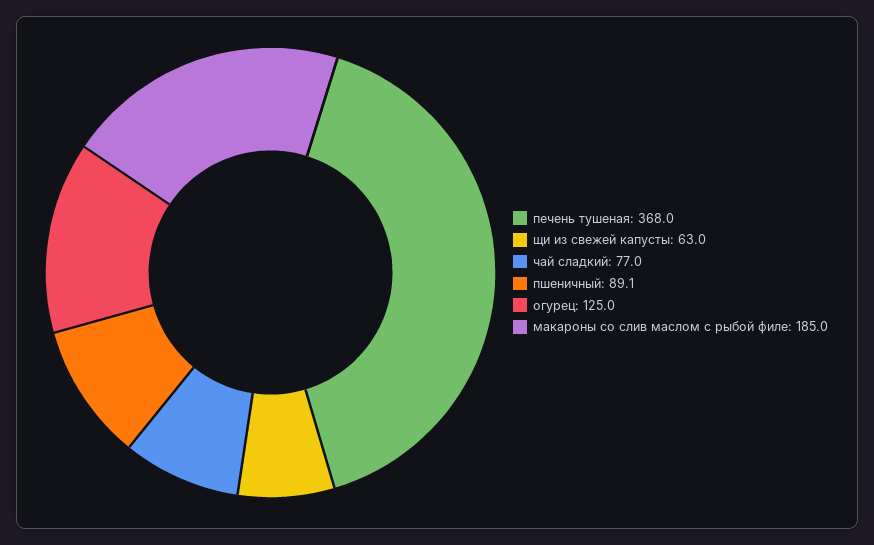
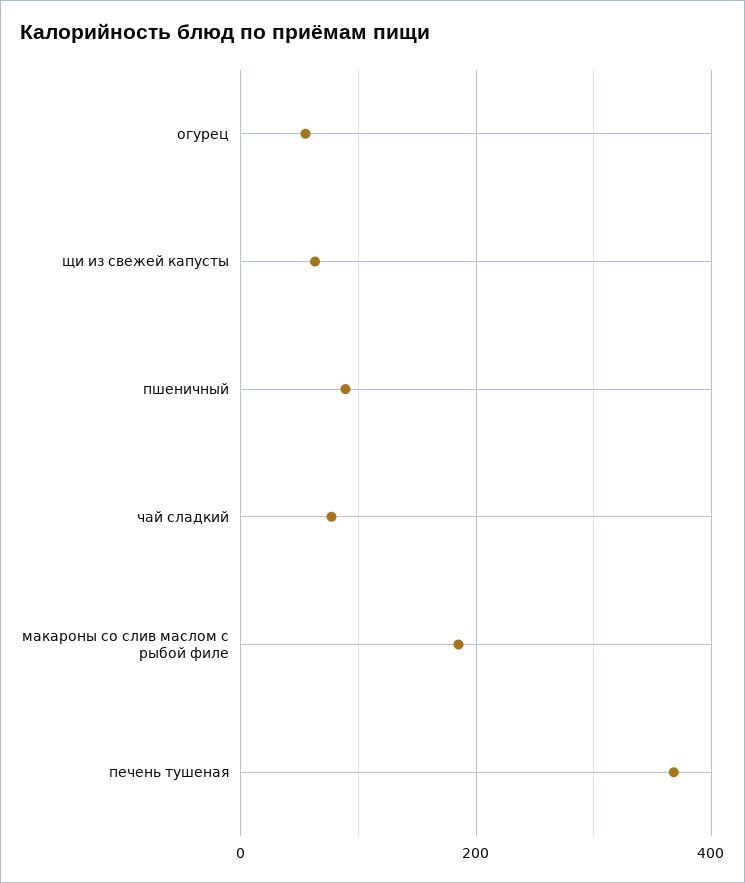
огурец: 125 -> 60

